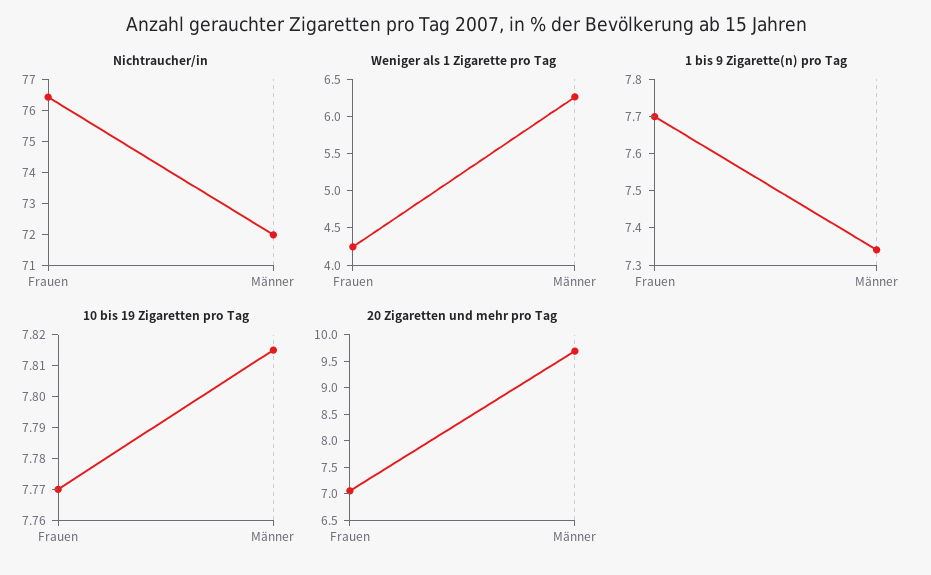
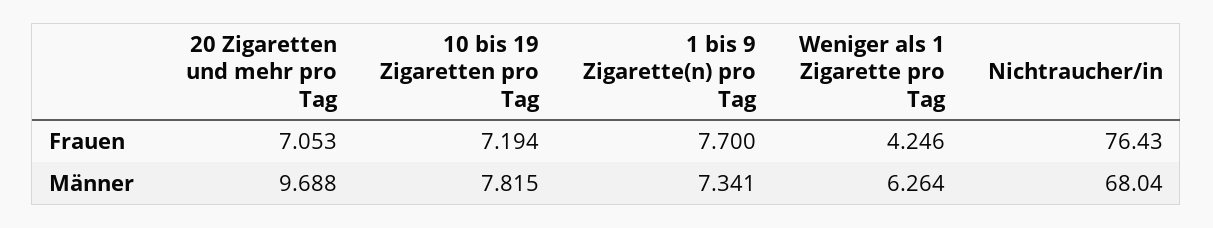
Nichtraucher/in, Männer: 72 -> 68.04
10 bis 19 Zigaretten pro Tag, Frauen: 7.77 -> 7.194

